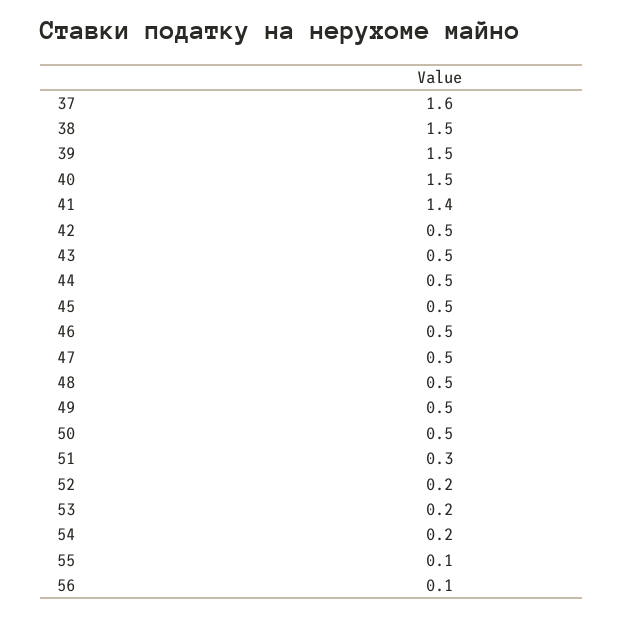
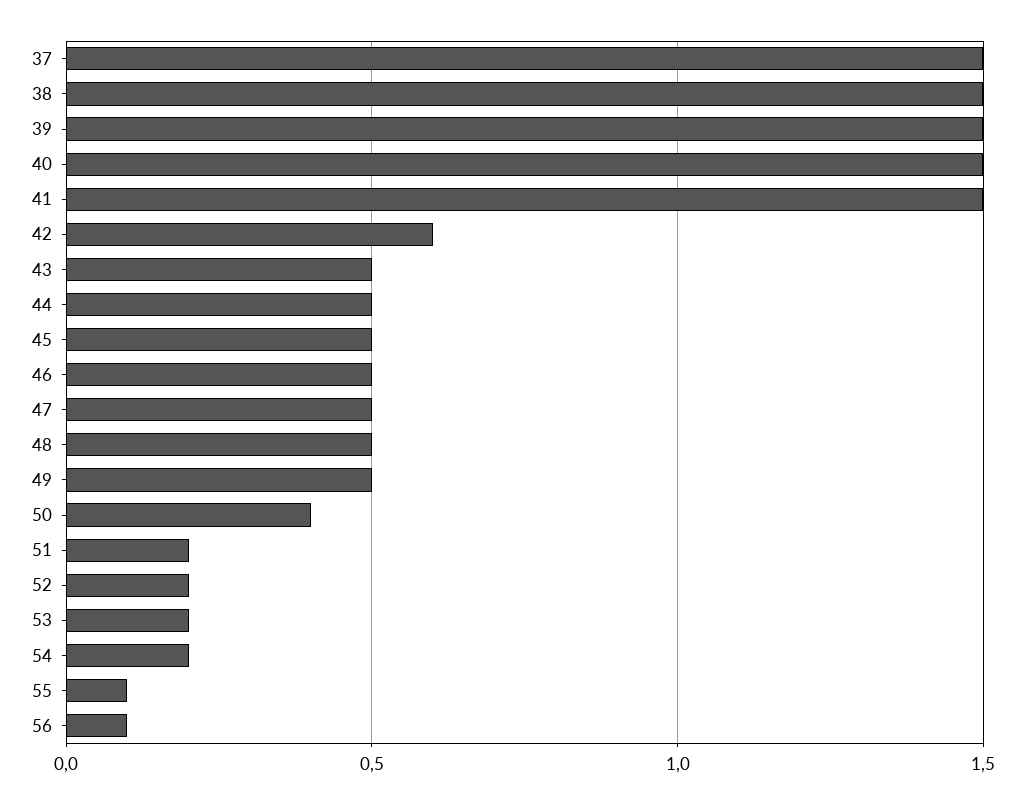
37: 1.6 -> 1.5
41: 1.4 -> 1.5
42: 0.5 -> 0.6
50: 0.5 -> 0.4
51: 0.3 -> 0.2

